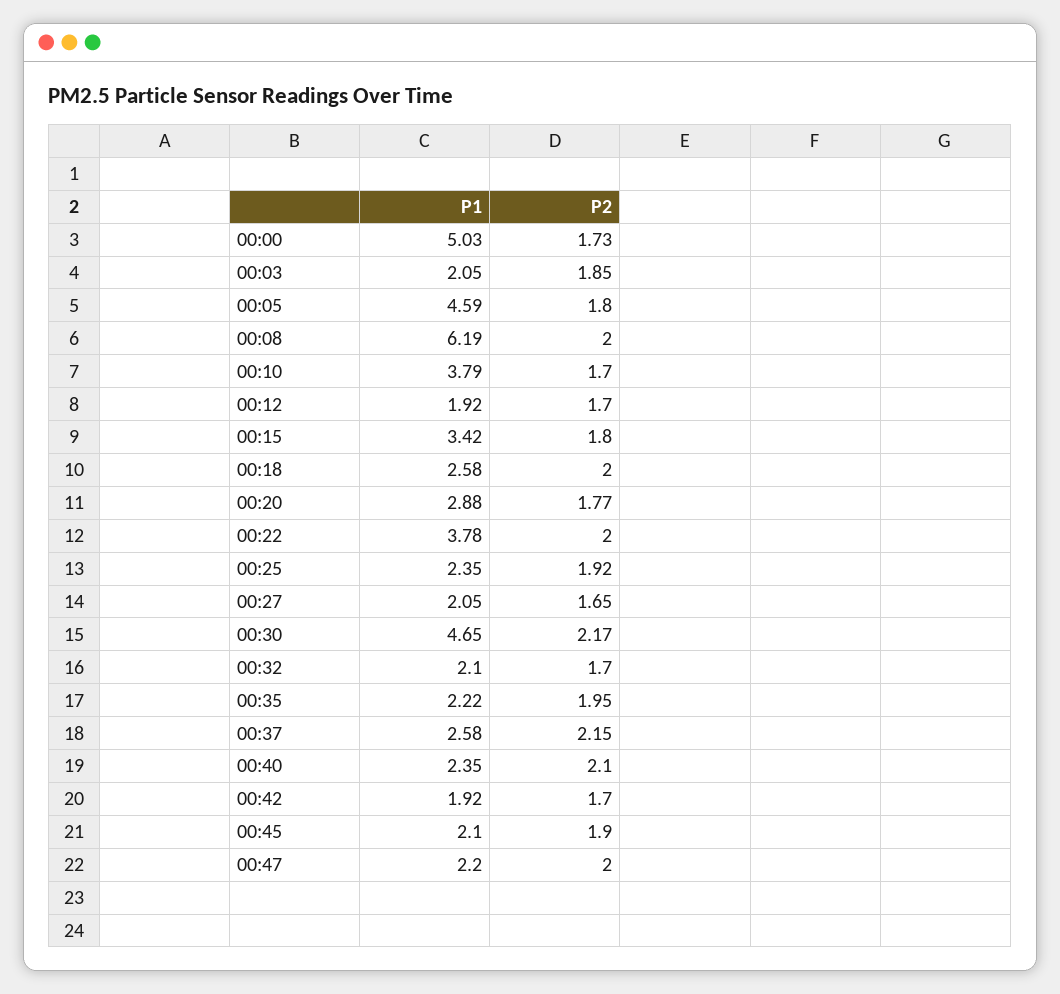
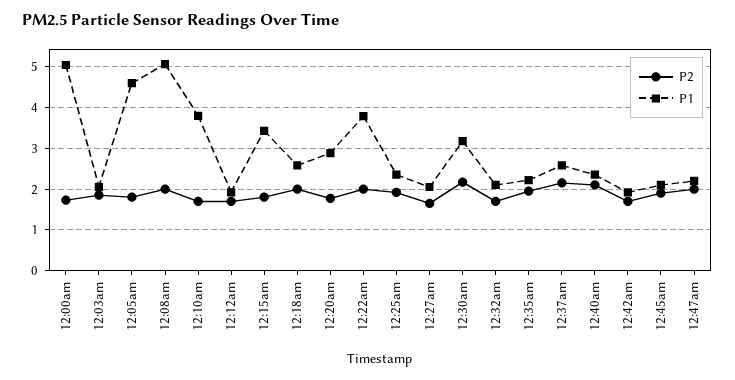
P1, 00:08: 6.19 -> 5
P1, 00:30: 4.65 -> 3.2

